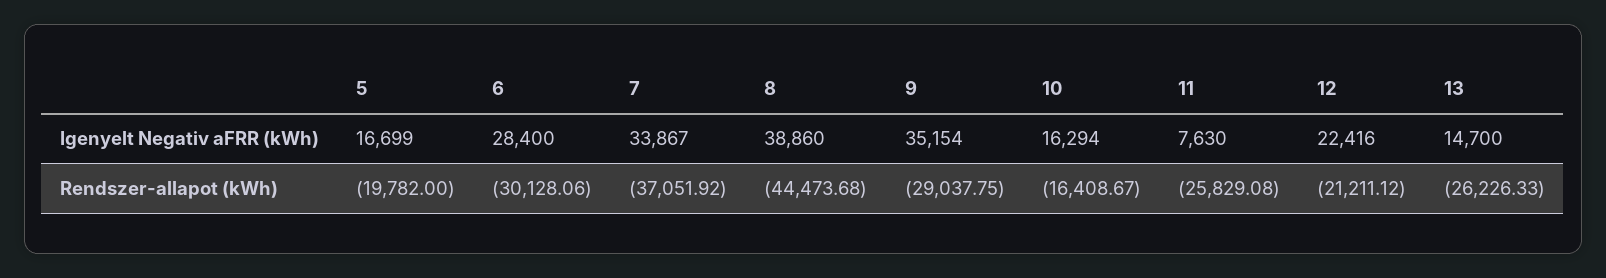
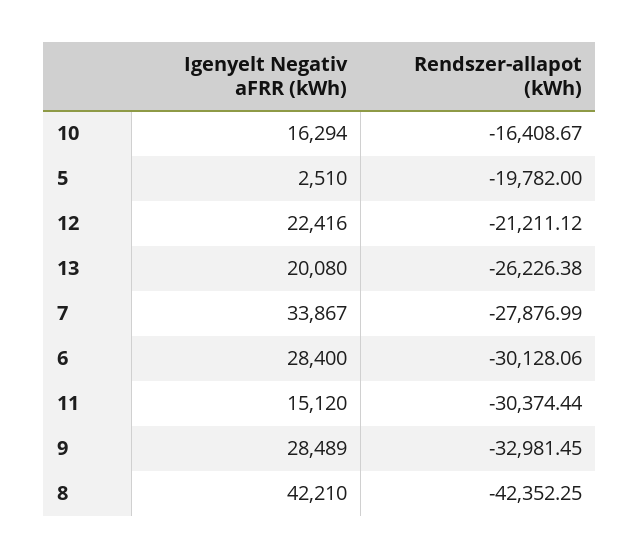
5, Igenyelt Negativ aFRR (kWh): 16699 -> 2510
8, Igenyelt Negativ aFRR (kWh): 38860 -> 42210
9, Igenyelt Negativ aFRR (kWh): 35154 -> 28489
11, Igenyelt Negativ aFRR (kWh): 7630 -> 15120
13, Igenyelt Negativ aFRR (kWh): 14700 -> 20080
7, Rendszer-allapot (kWh): -37051.92 -> -27876.99
8, Rendszer-allapot (kWh): -44473.68 -> -42352.25
9, Rendszer-allapot (kWh): -29037.75 -> -32981.45
11, Rendszer-allapot (kWh): -25829.08 -> -30374.44
13, Rendszer-allapot (kWh): -26226.33 -> -26226.38

